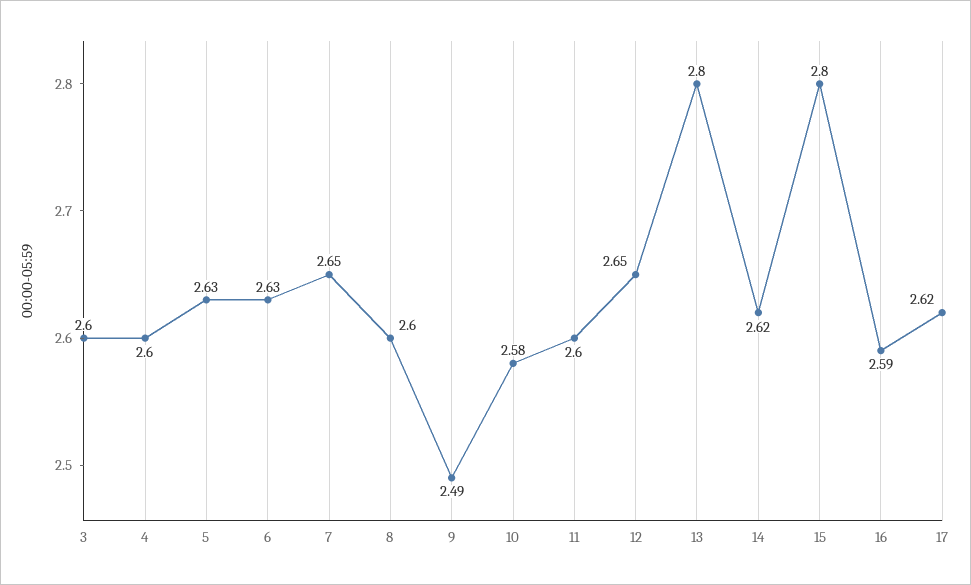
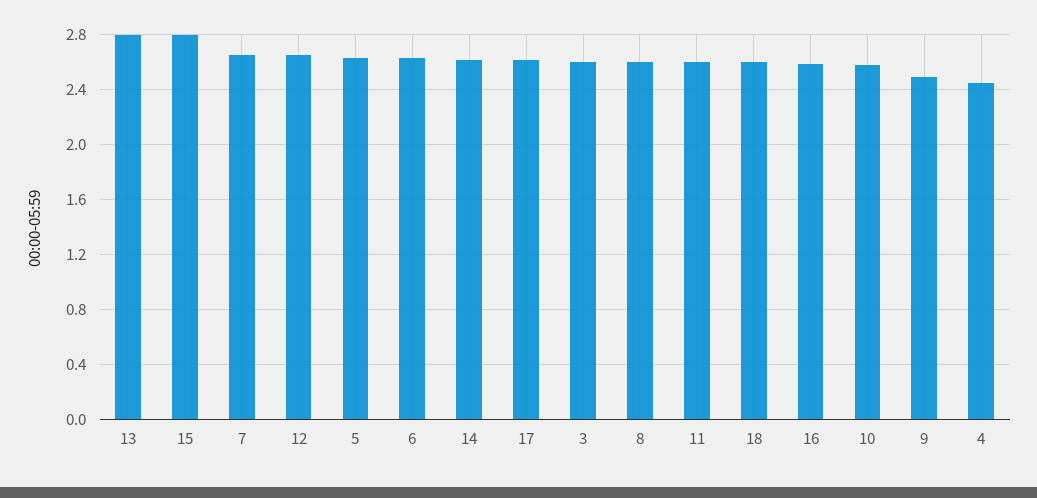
4: 2.6 -> 2.45
18: none -> 2.6

